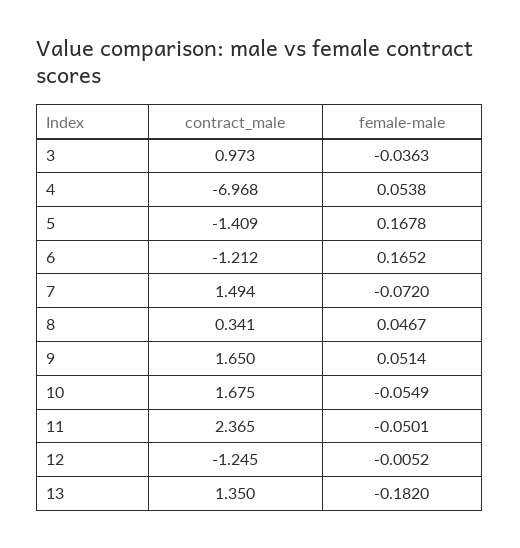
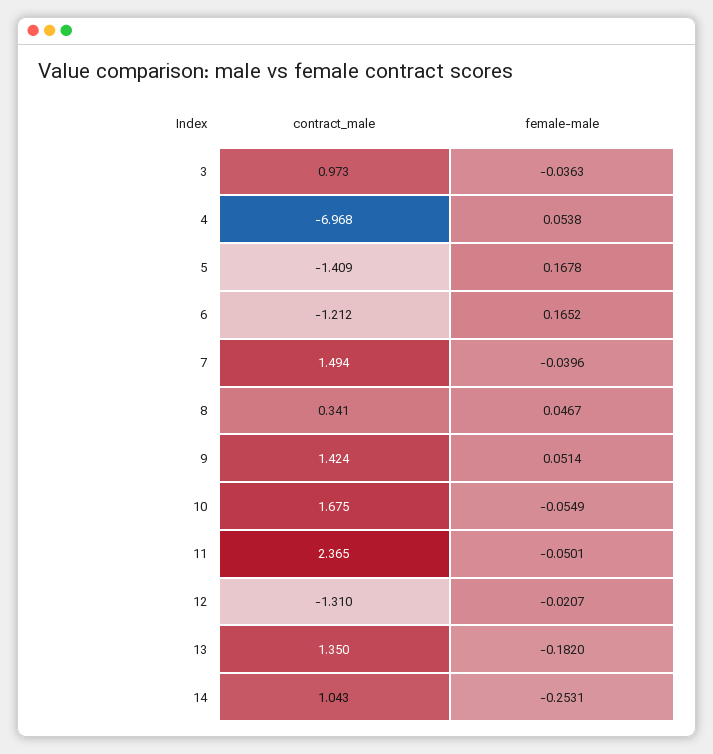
female-male, 7: -0.072 -> -0.0396
contract_male, 9: 1.65 -> 1.424
contract_male, 12: -1.245 -> -1.31
female-male, 12: -0.0052 -> -0.0207
contract_male, 14: none -> 1.043
female-male, 14: none -> -0.2531

